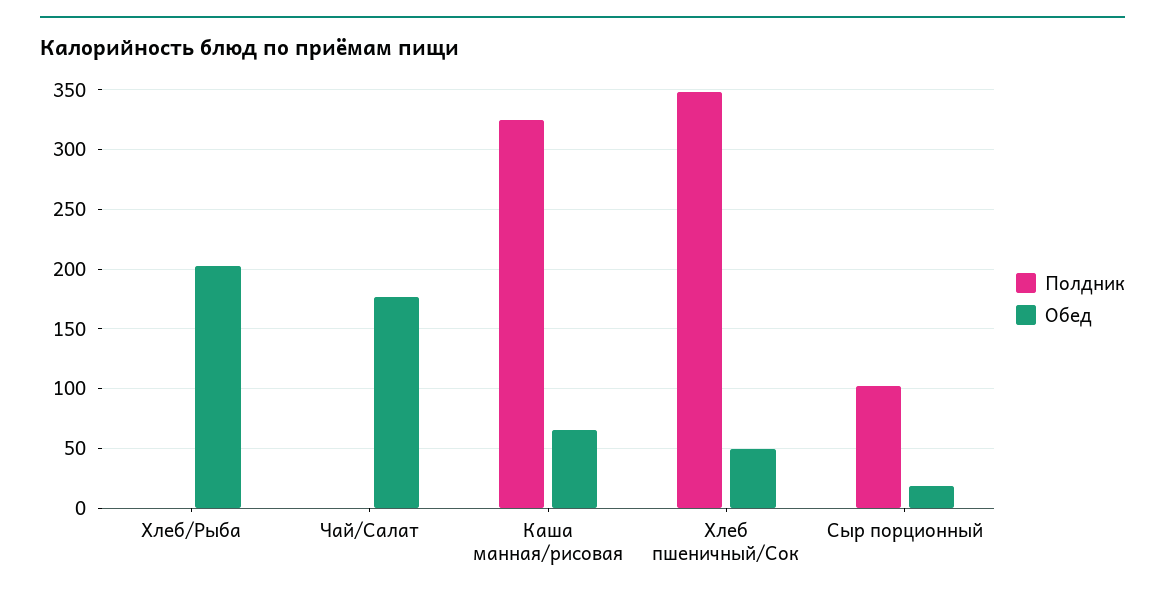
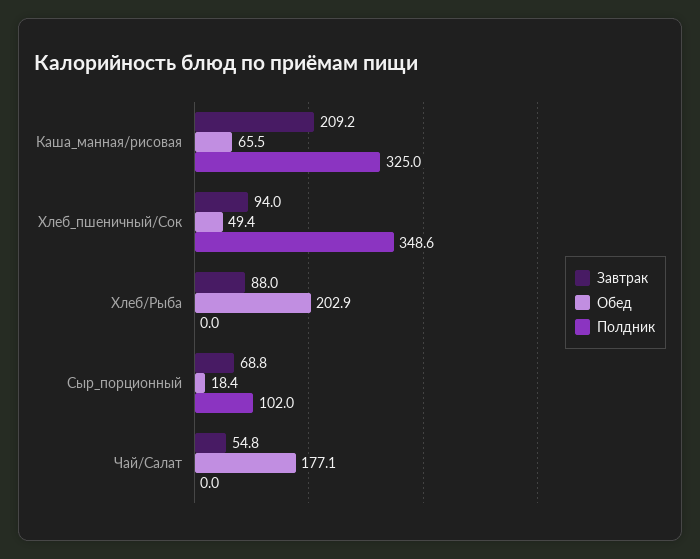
Завтрак, Каша манная/рисовая: none -> 209.2
Завтрак, Хлеб пшеничный/Сок: none -> 94
Завтрак, Хлеб/Рыба: none -> 88
Завтрак, Сыр порционный: none -> 68.8
Завтрак, Чай/Салат: none -> 54.8

